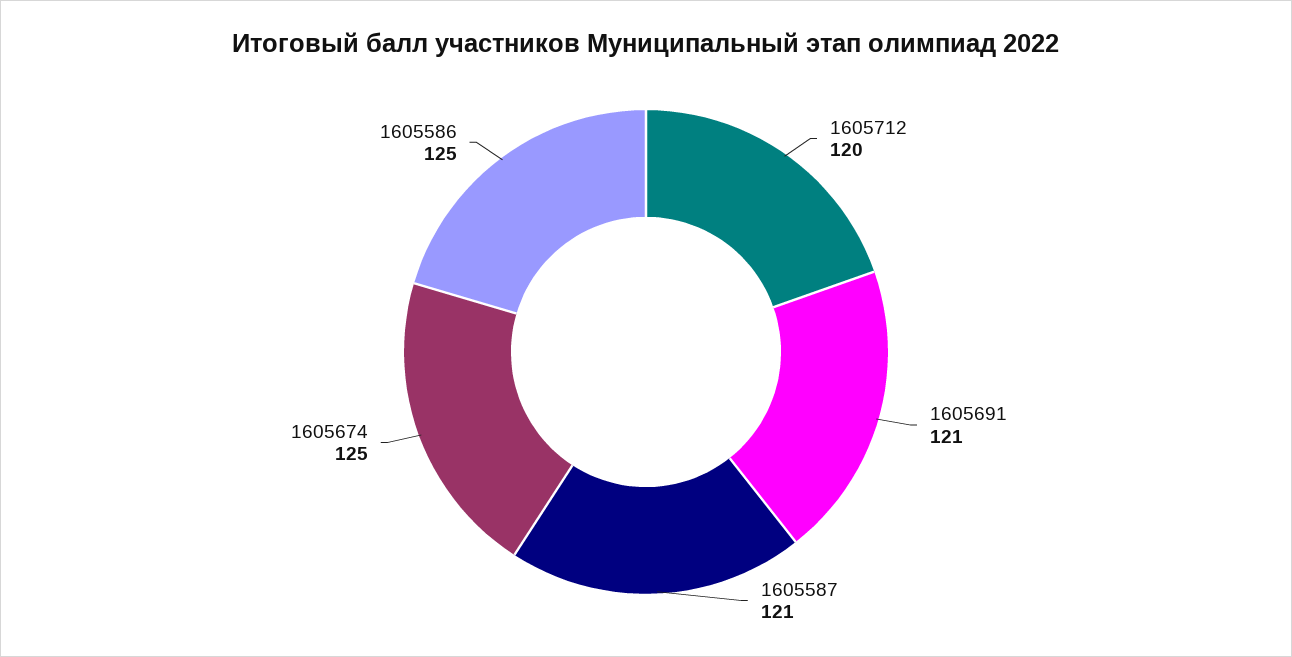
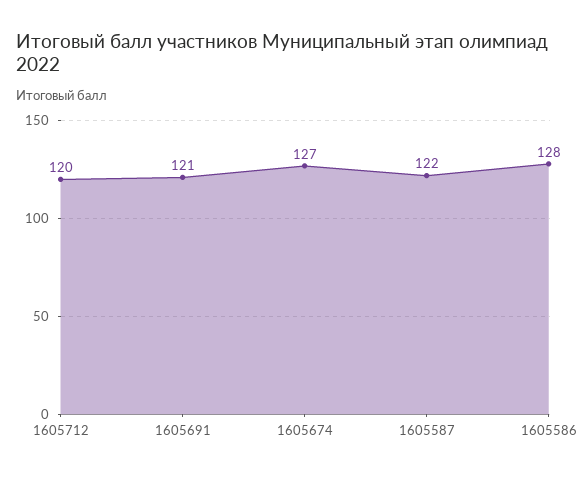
1605587: 121 -> 122
1605674: 125 -> 127
1605586: 125 -> 128

